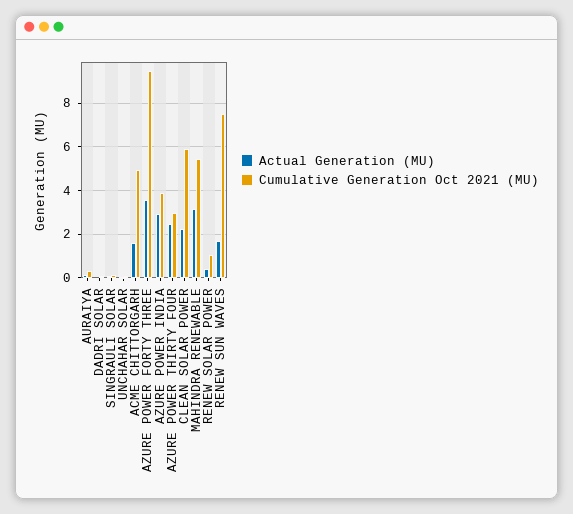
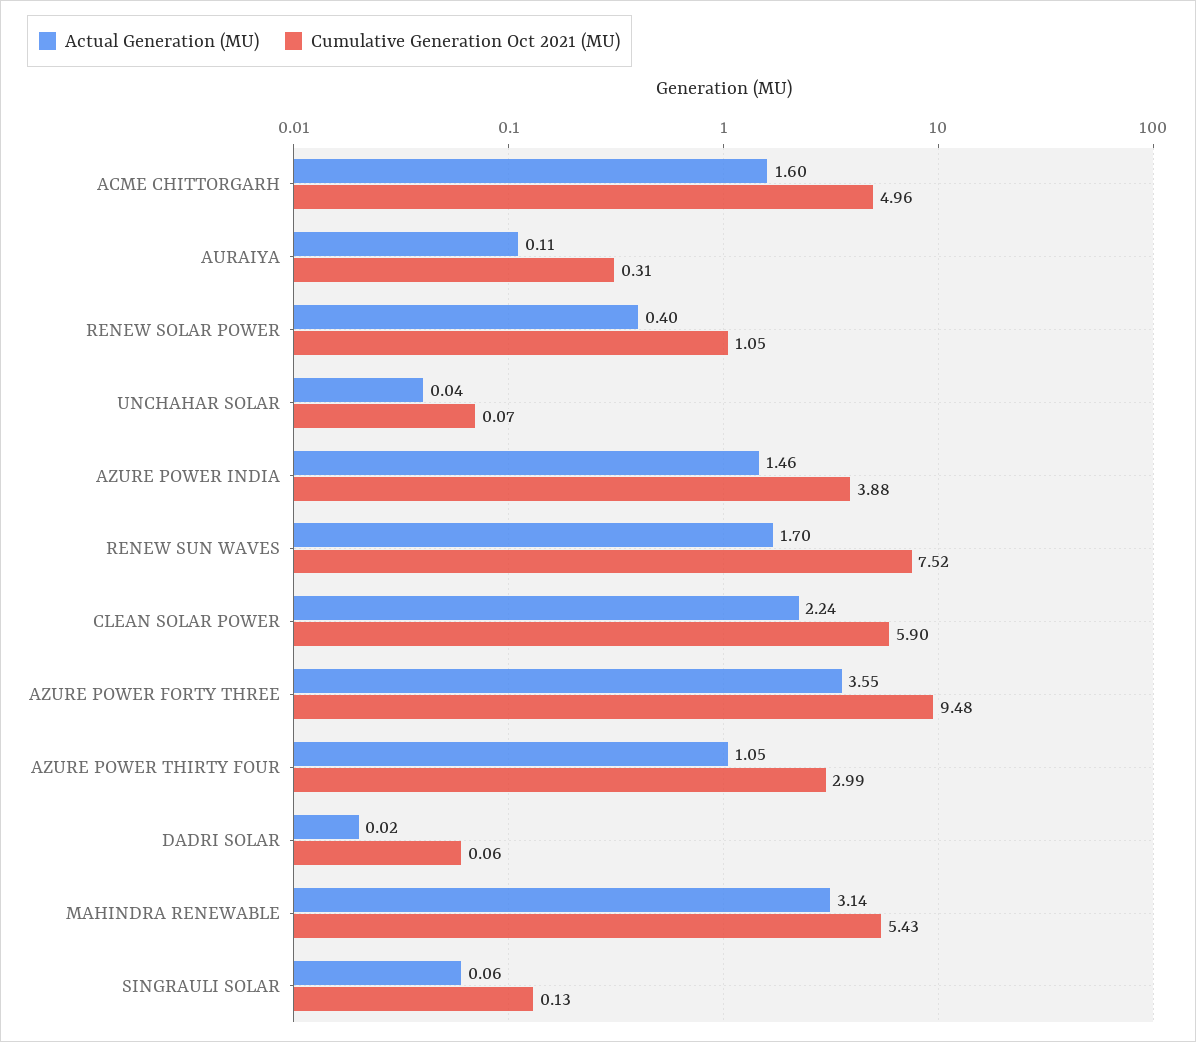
Actual Generation (MU), AZURE POWER INDIA: 3 -> 1.46
Actual Generation (MU), AZURE POWER THIRTY FOUR: 2.5 -> 1.05

